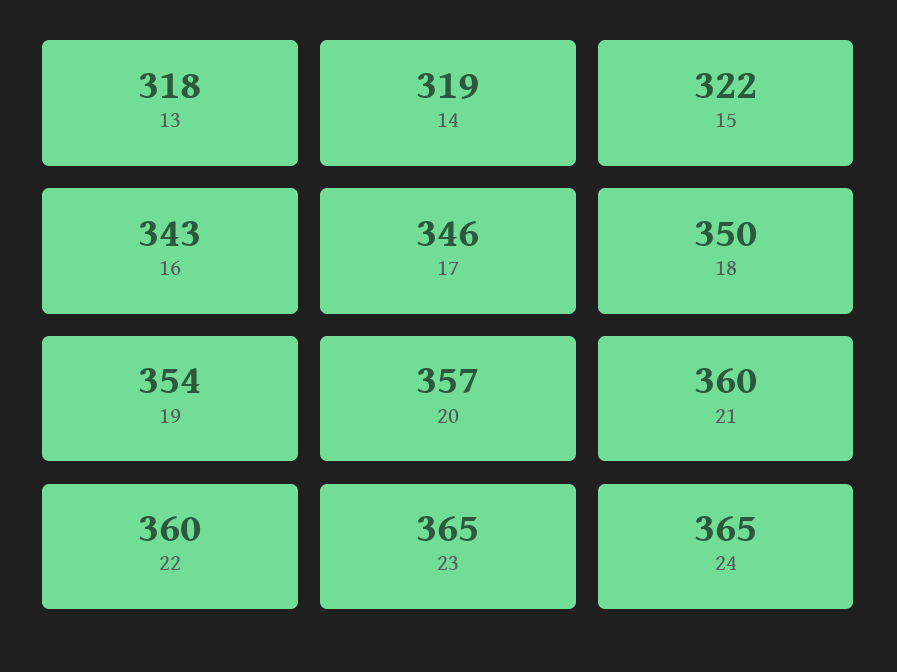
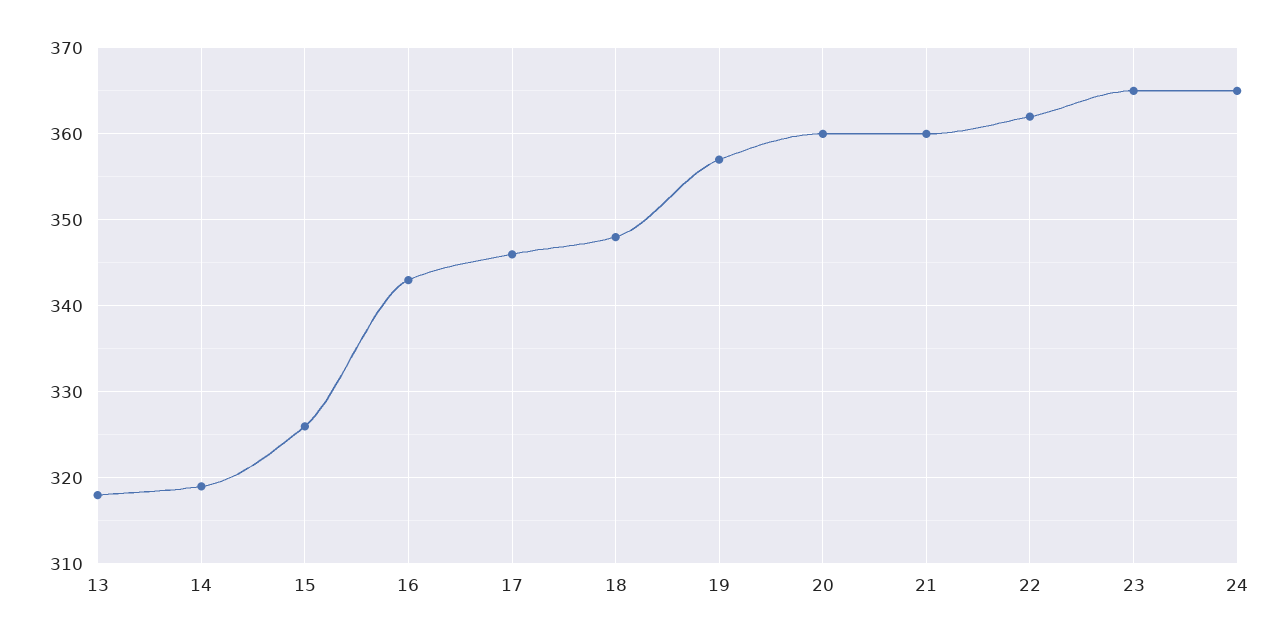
15: 322 -> 326
18: 350 -> 348
19: 354 -> 357
20: 357 -> 360
22: 360 -> 362

